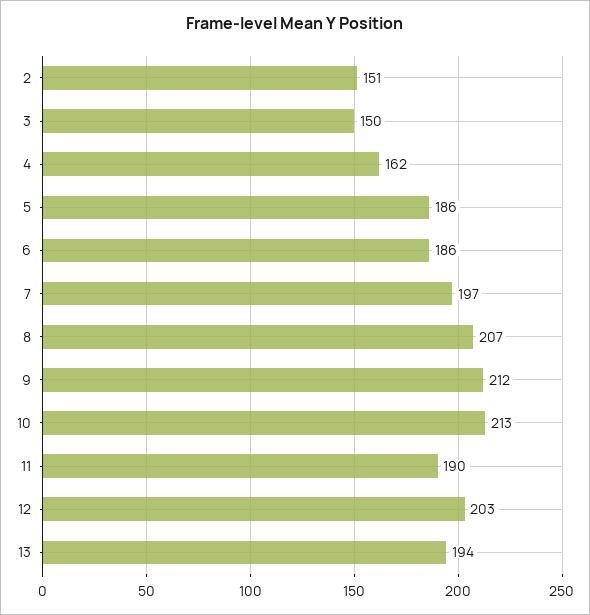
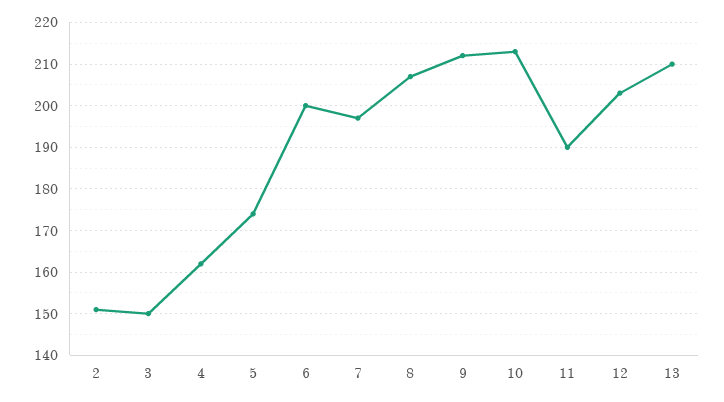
5: 186 -> 175
6: 186 -> 200
13: 194 -> 210

